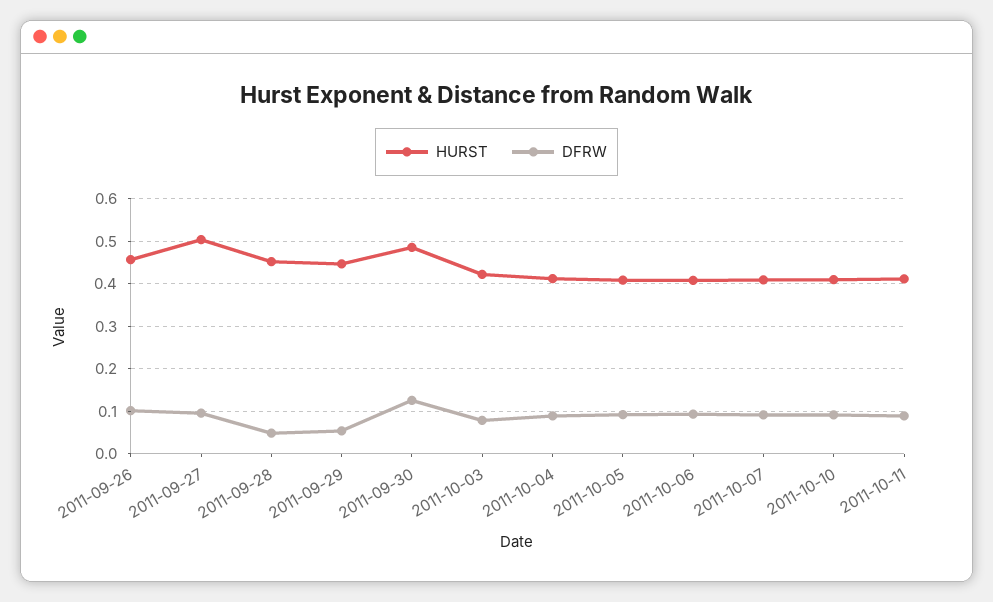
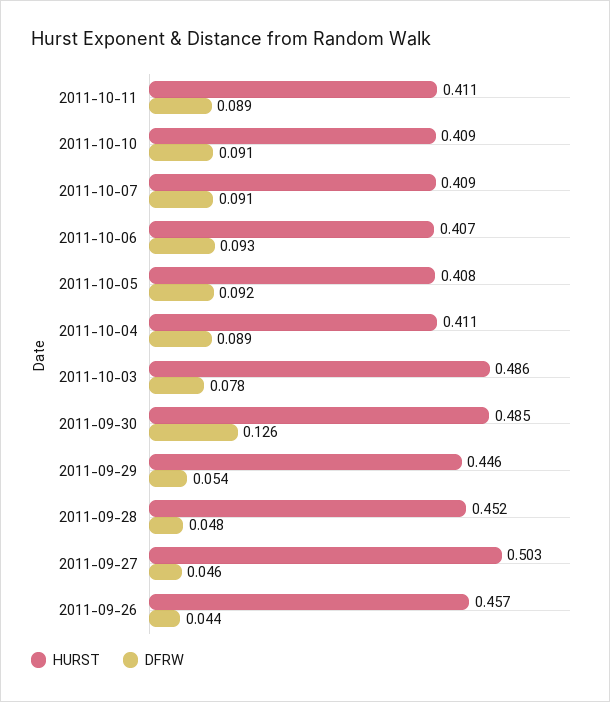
DFRW, 2011-09-26: 0.1 -> 0.044
DFRW, 2011-09-27: 0.1 -> 0.046
HURST, 2011-10-03: 0.42 -> 0.486

